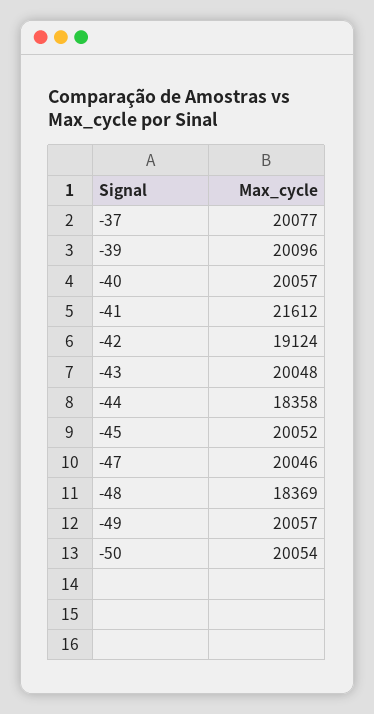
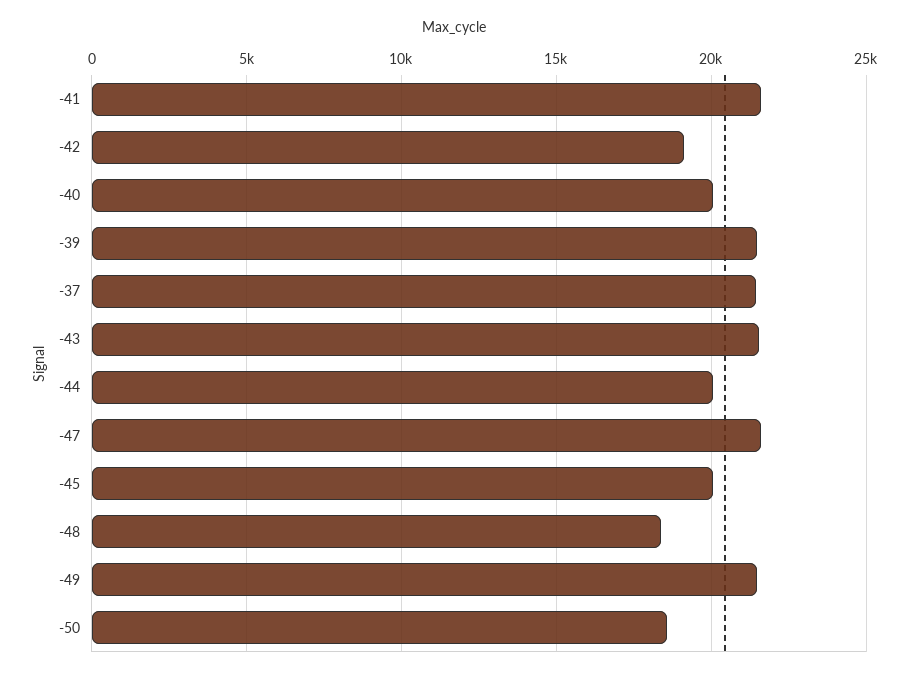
-37: 20077 -> 21500
-39: 20096 -> 21500
-43: 20048 -> 21500
-44: 18358 -> 20000
-47: 20046 -> 21500
-49: 20057 -> 21500
-50: 20054 -> 18500

